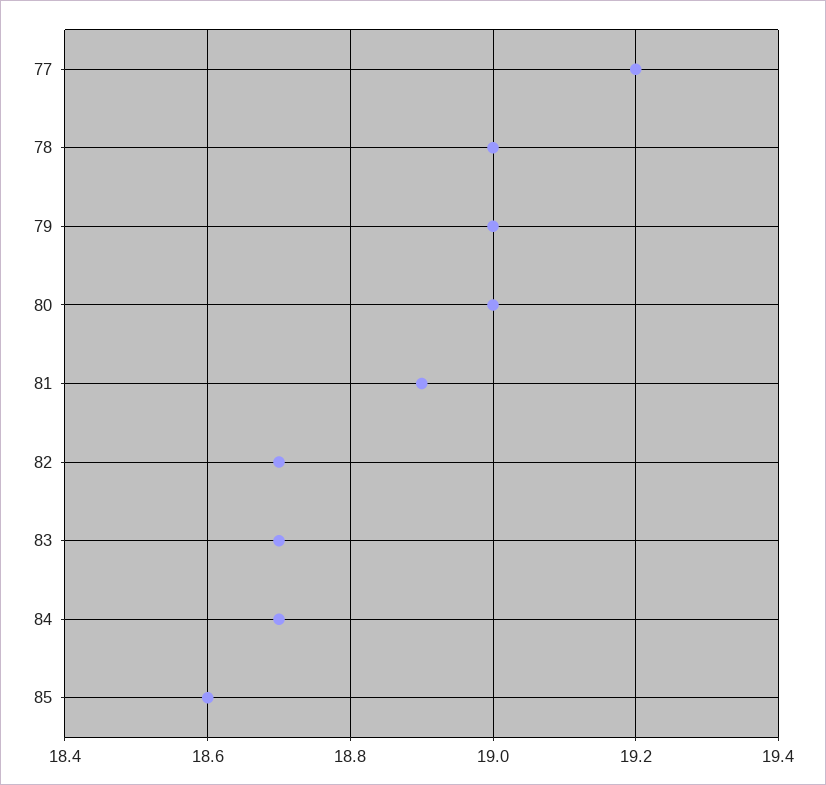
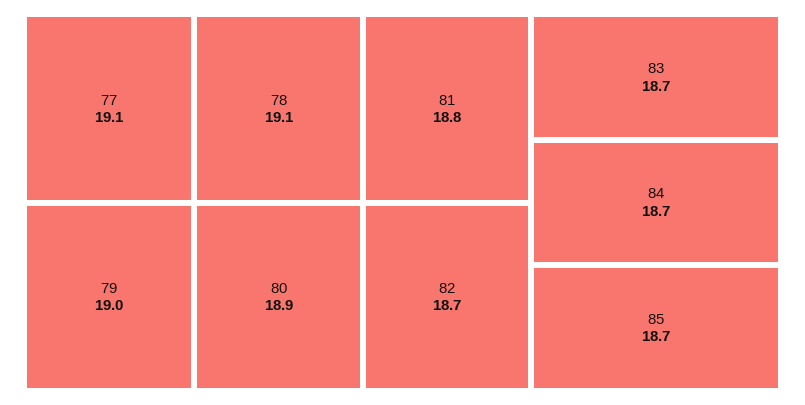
77: 19.2 -> 19.1
78: 19 -> 19.1
80: 19 -> 18.9
81: 18.9 -> 18.8
85: 18.6 -> 18.7

